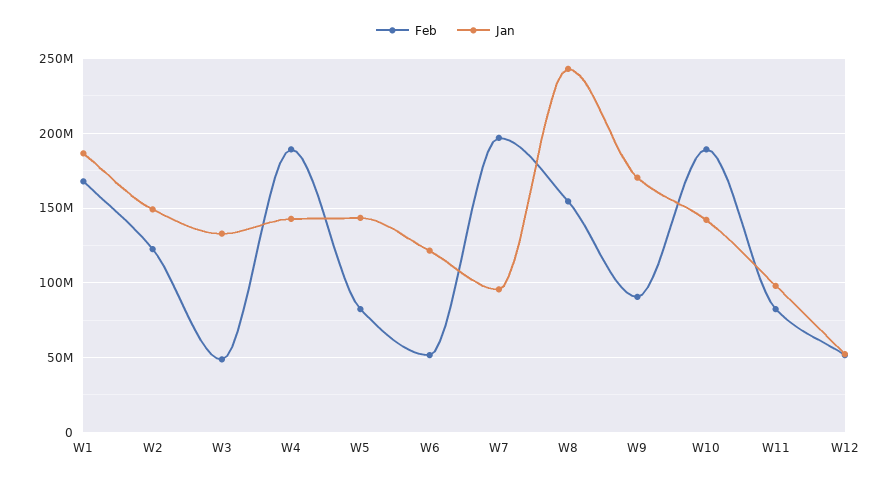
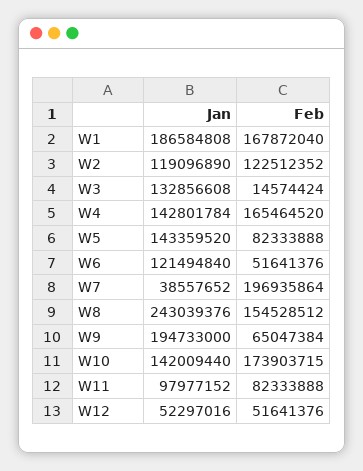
Jan, W2: 150000000 -> 119096890
Feb, W3: 50000000 -> 14574424
Feb, W4: 190000000 -> 165464520
Jan, W7: 95000000 -> 38557652
Feb, W9: 90000000 -> 65047384
Jan, W9: 170000000 -> 194733000
Feb, W10: 190000000 -> 173903715

